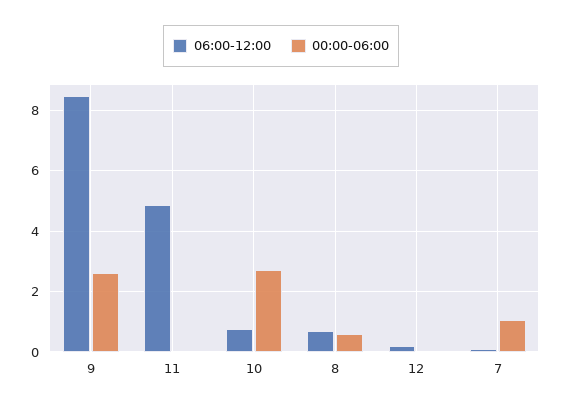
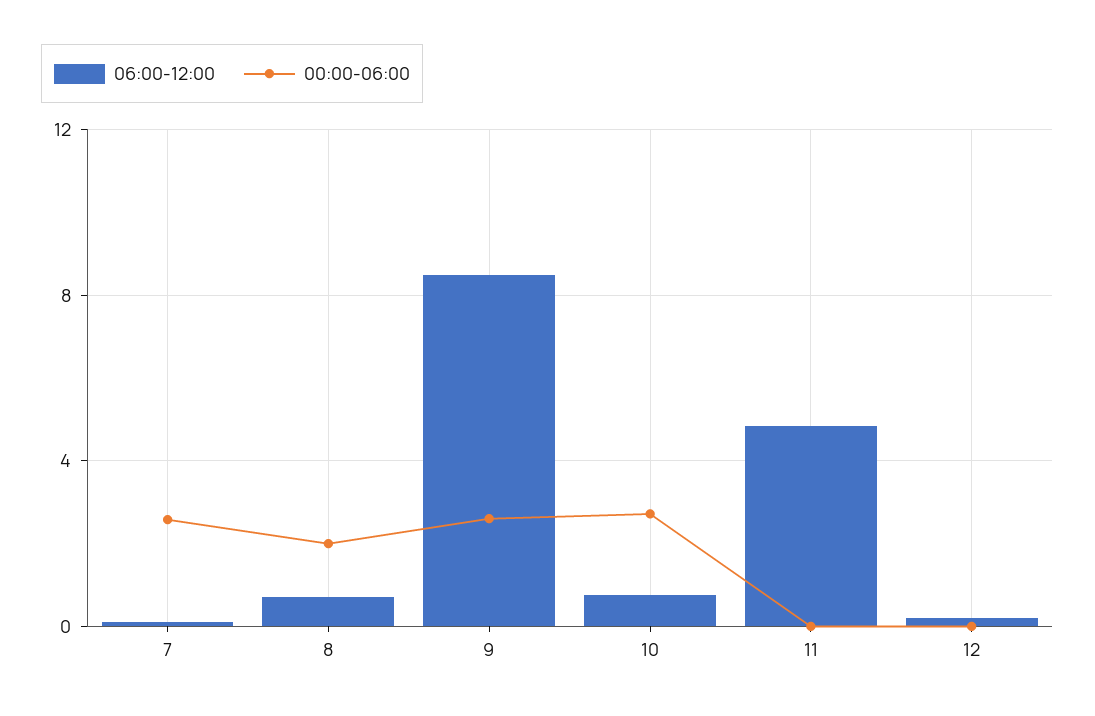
00:00-06:00, 8: 0.6 -> 2
00:00-06:00, 7: 1 -> 2.5

